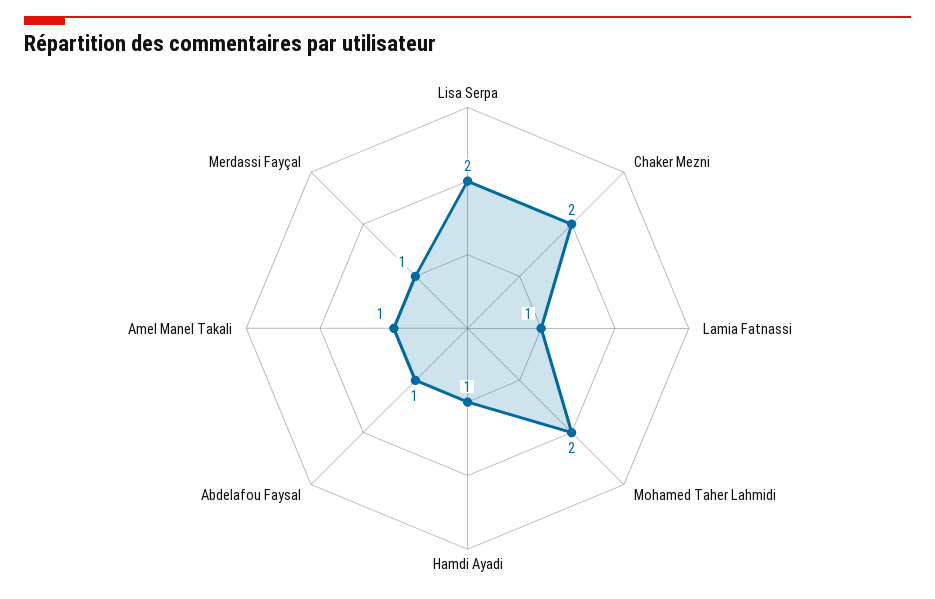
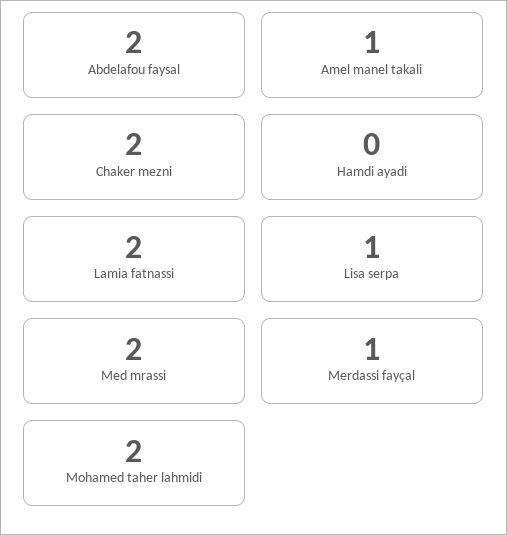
Lisa Serpa: 2 -> 1
Lamia Fatnassi: 1 -> 2
Hamdi Ayadi: 1 -> 0
Abdelafou Faysal: 1 -> 2
Med mrassi: none -> 2

